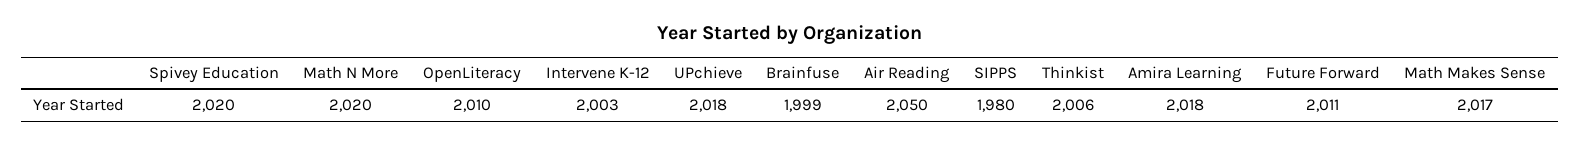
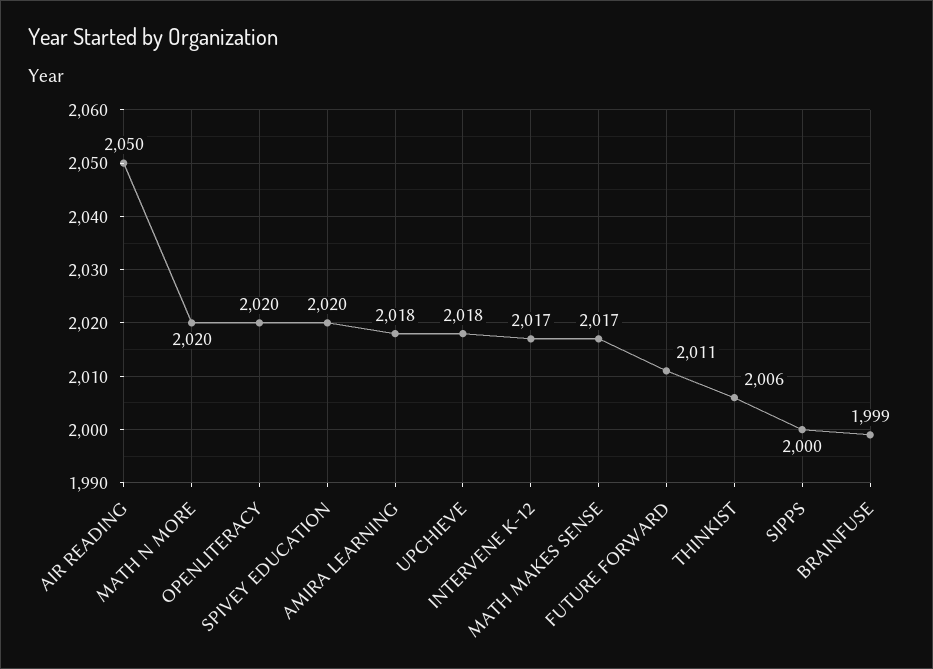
OpenLiteracy: 2010 -> 2020
Intervene K-12: 2003 -> 2017
SIPPS: 1980 -> 2000

